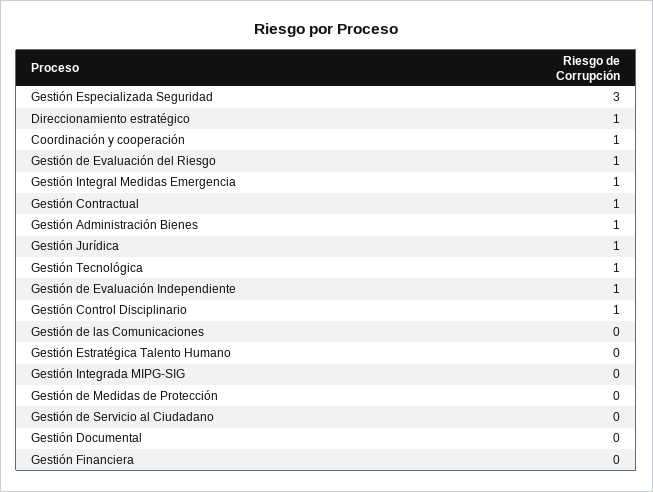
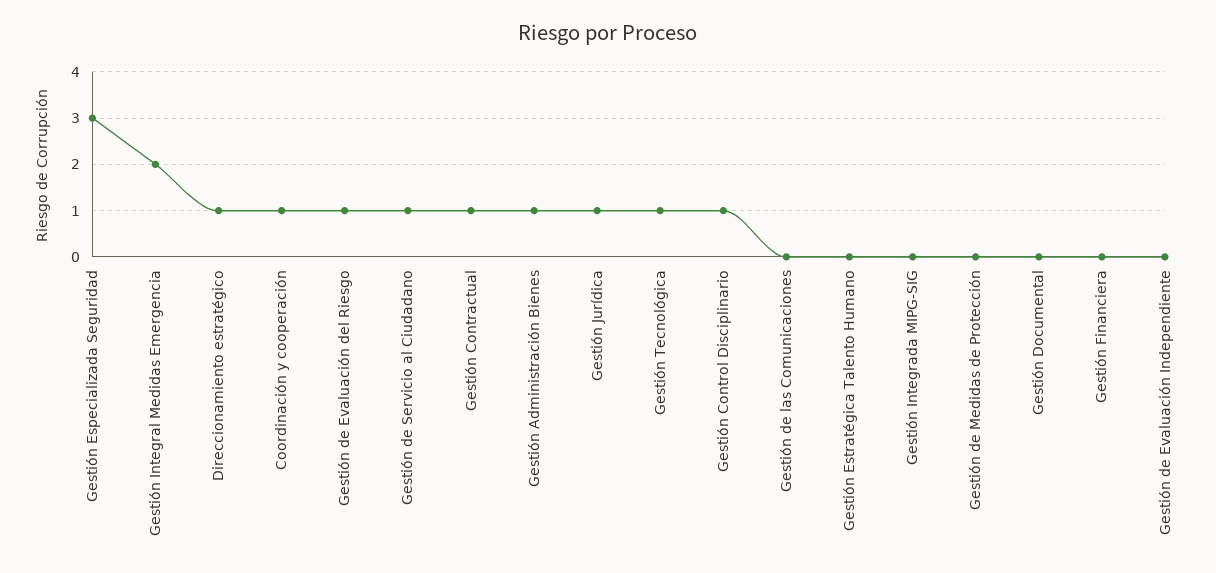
Gestión Integral Medidas Emergencia: 1 -> 2
Gestión de Evaluación Independiente: 1 -> 0
Gestión de Servicio al Ciudadano: 0 -> 1

